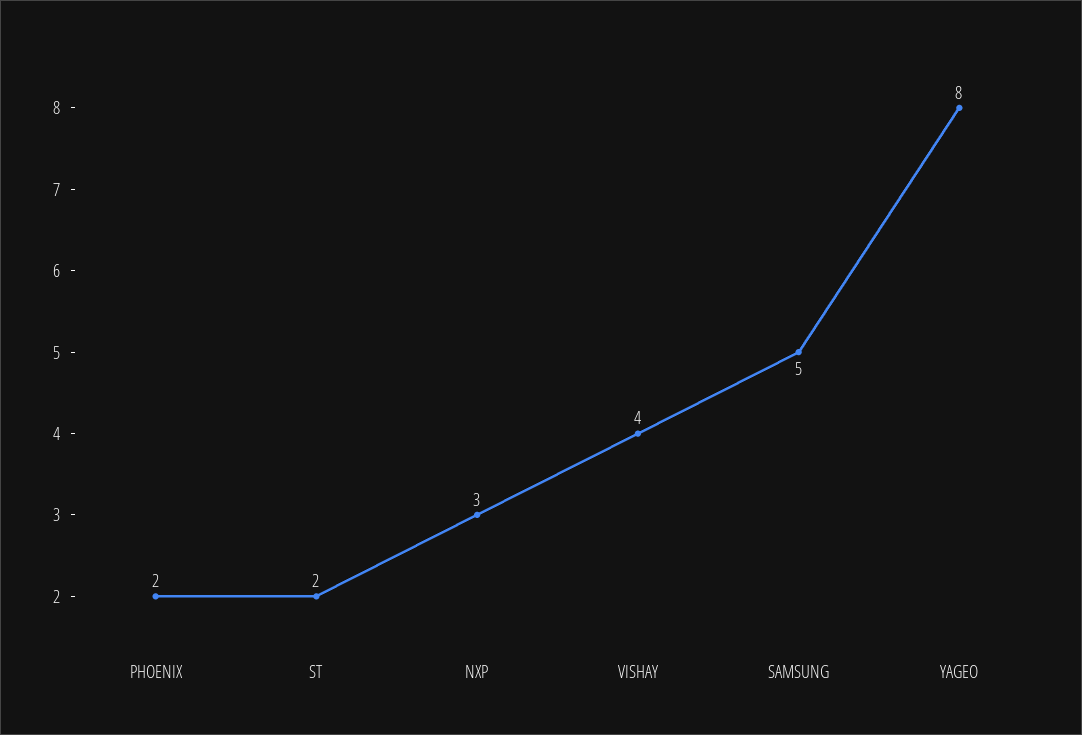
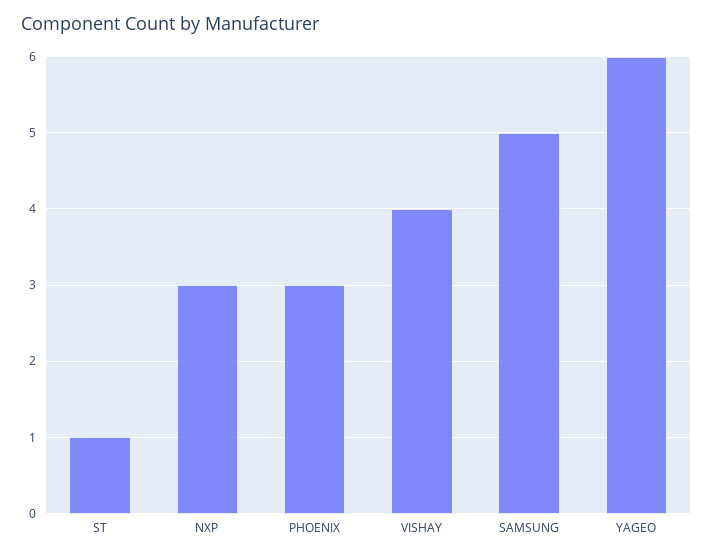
PHOENIX: 2 -> 3
ST: 2 -> 1
YAGEO: 8 -> 6

